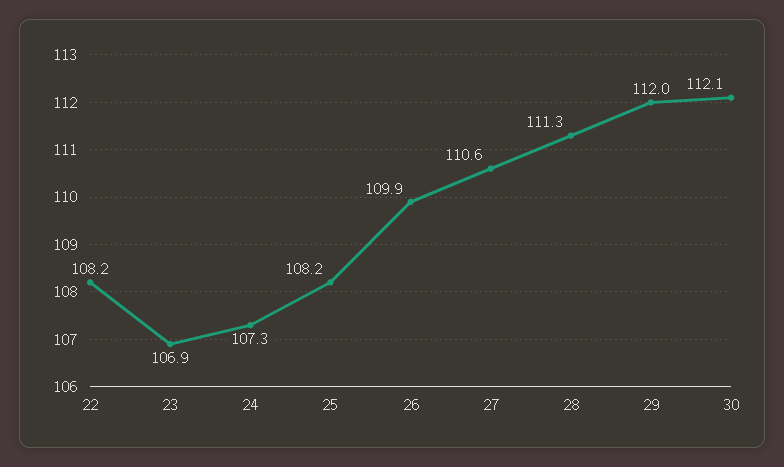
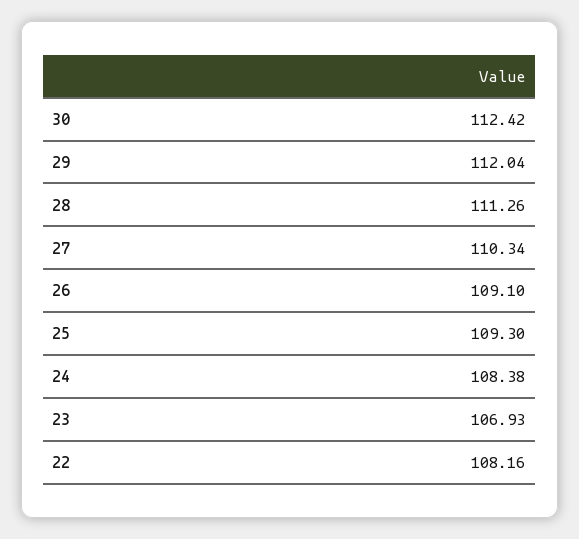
24: 107.3 -> 108.38
25: 108.2 -> 109.3
26: 109.9 -> 109.1
27: 110.6 -> 110.34
30: 112.1 -> 112.42

